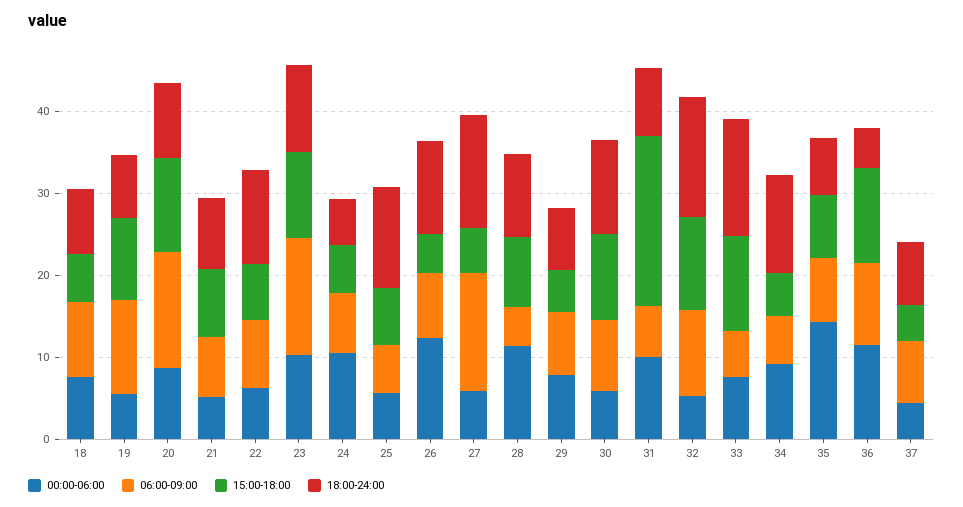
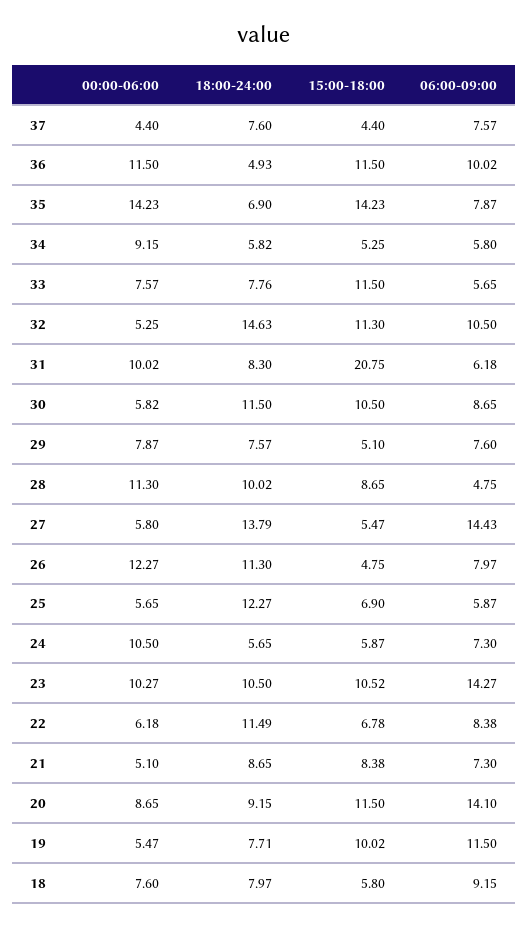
18:00-24:00, 33: 14 -> 7.76
18:00-24:00, 34: 12 -> 5.82
15:00-18:00, 35: 8 -> 14.23

